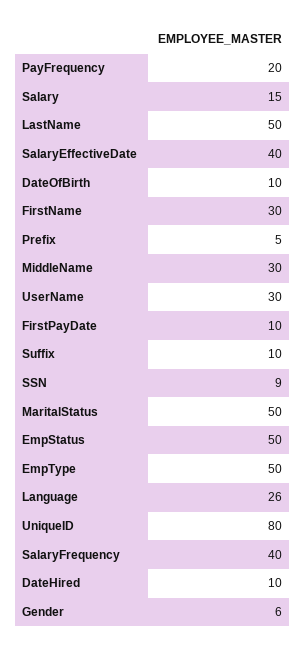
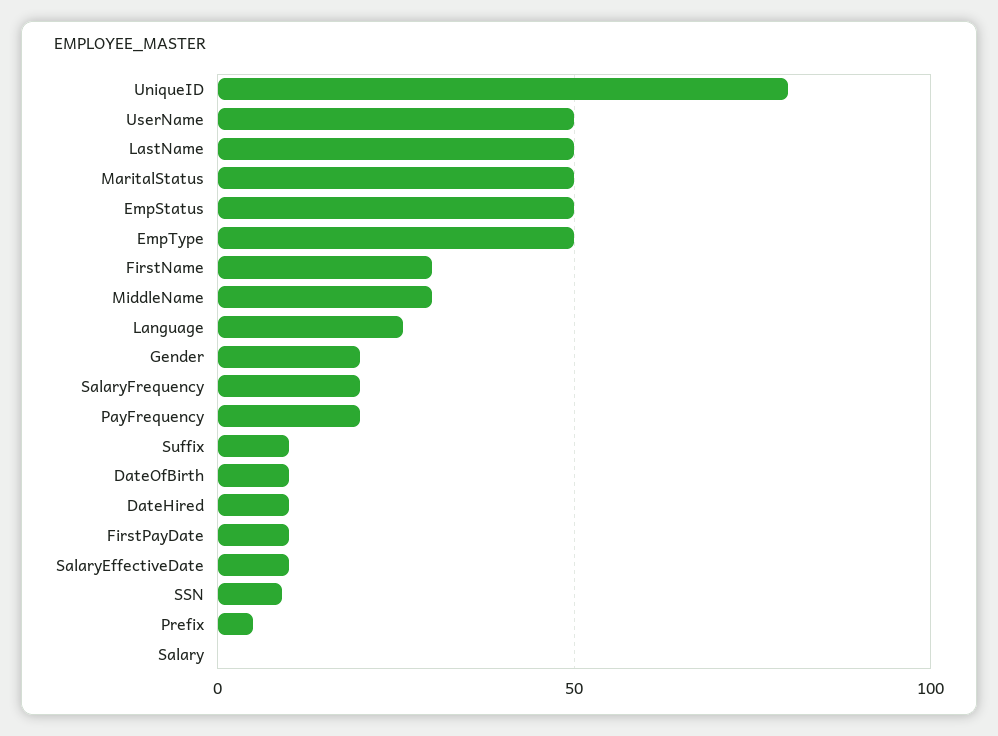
Salary: 15 -> 0
SalaryEffectiveDate: 40 -> 10
UserName: 30 -> 50
SalaryFrequency: 40 -> 20
Gender: 6 -> 20

